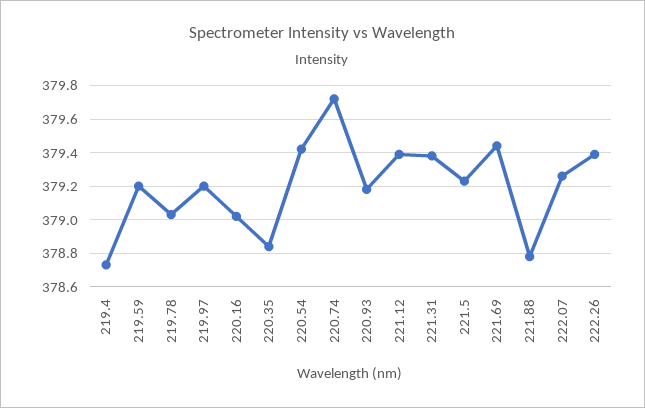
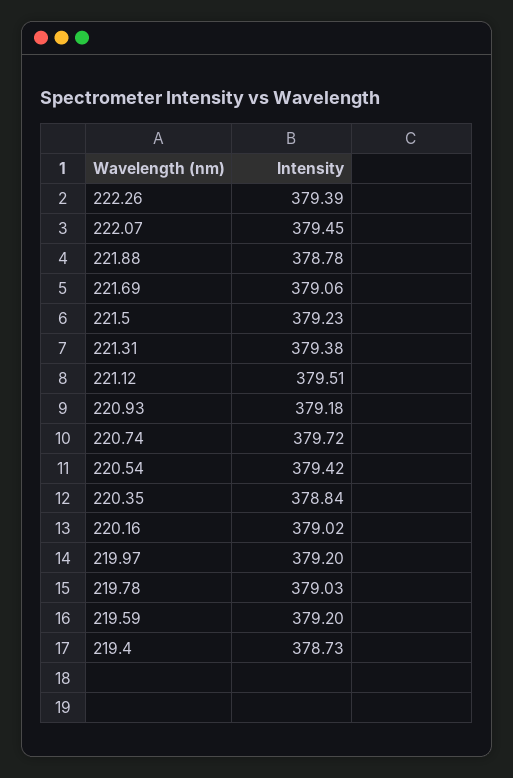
221.12: 379.4 -> 379.51
221.69: 379.45 -> 379.06
222.07: 379.25 -> 379.45

